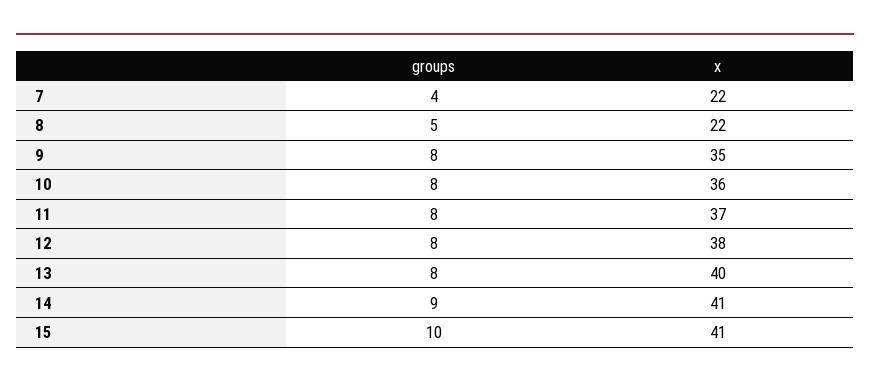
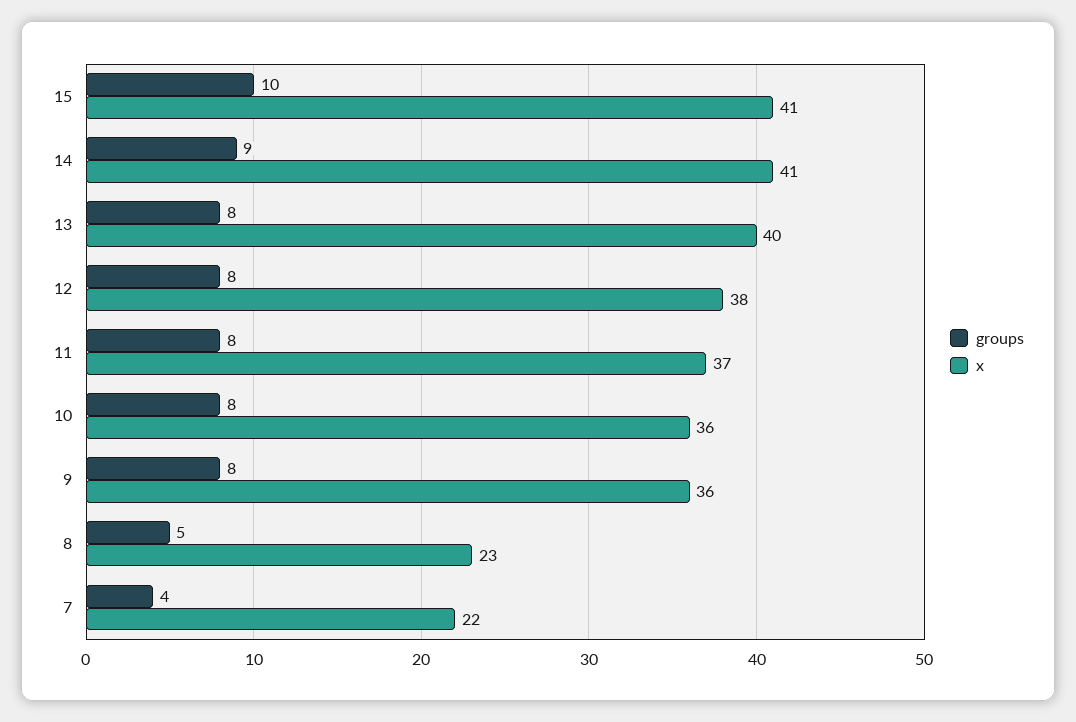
x, 8: 22 -> 23
x, 9: 35 -> 36

